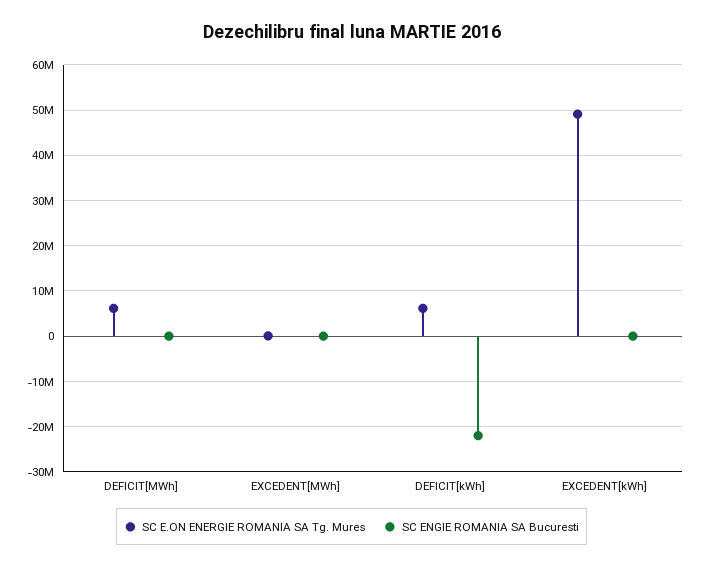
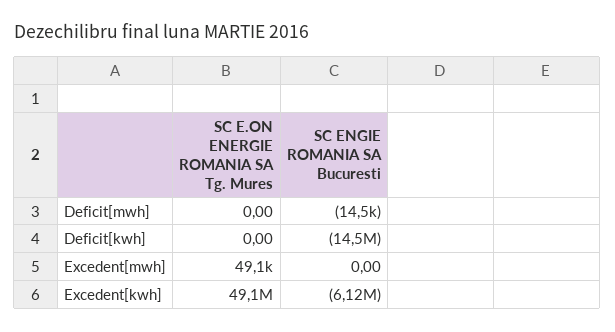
SC E.ON ENERGIE ROMANIA SA Tg. Mures, DEFICIT[MWh]: 6000000 -> 0
SC E.ON ENERGIE ROMANIA SA Tg. Mures, DEFICIT[kWh]: 6000000 -> 0
SC ENGIE ROMANIA SA Bucuresti, DEFICIT[kWh]: -22000000 -> -14500000
SC ENGIE ROMANIA SA Bucuresti, EXCEDENT[kWh]: 0 -> -6120000

